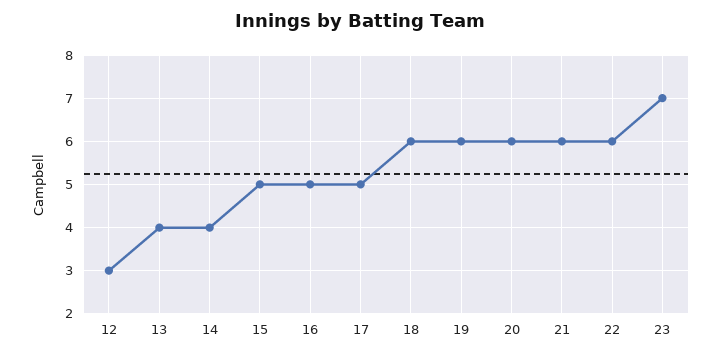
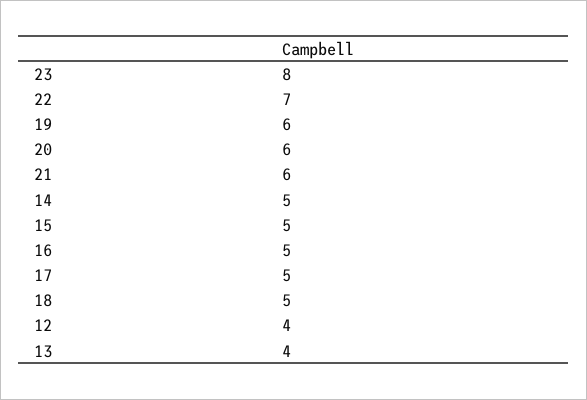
12: 3 -> 4
14: 4 -> 5
18: 6 -> 5
22: 6 -> 7
23: 7 -> 8

